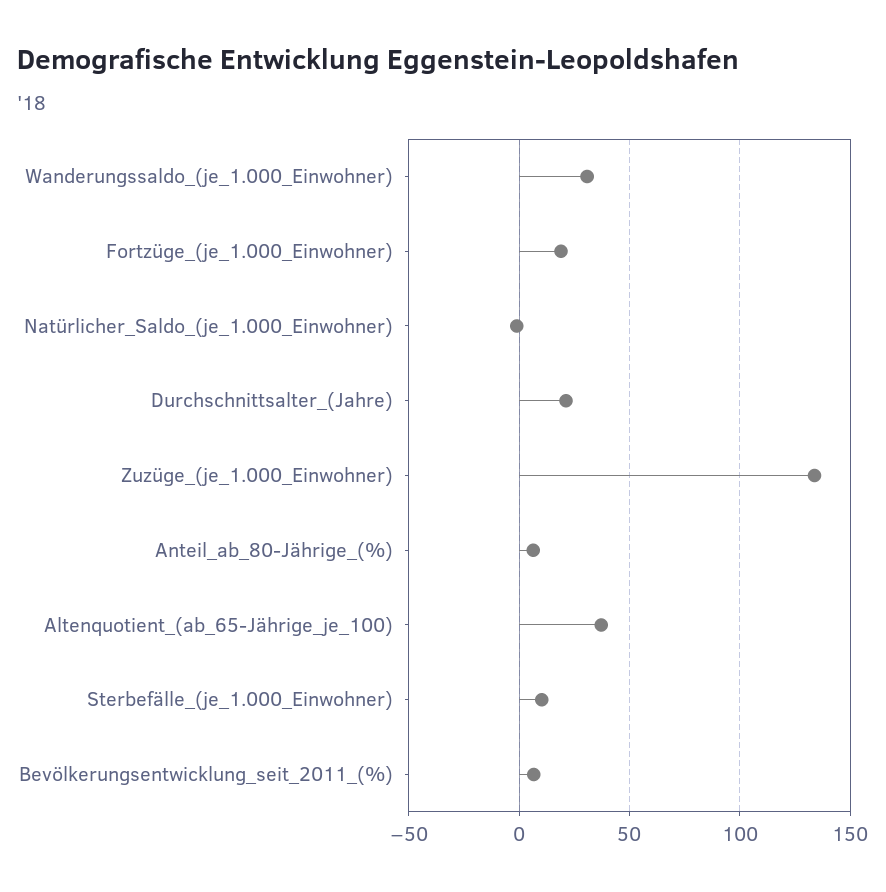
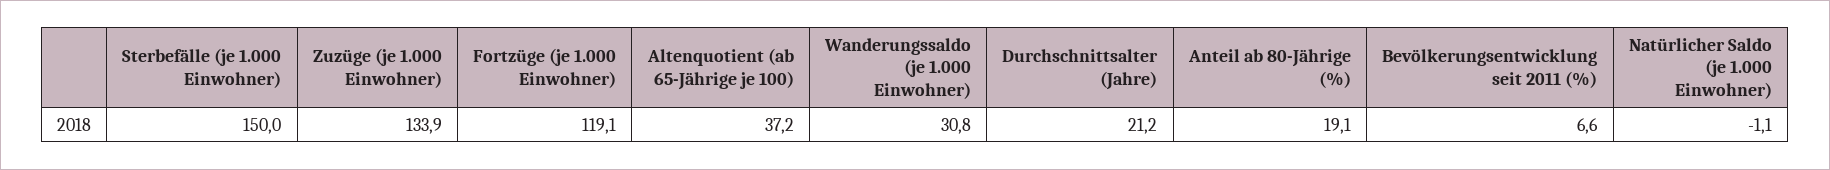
Fortzüge_(je_1.000_Einwohner): 20 -> 119.1
Anteil_ab_80-Jährige_(%): 5 -> 19.1
Sterbefälle_(je_1.000_Einwohner): 10 -> 150

